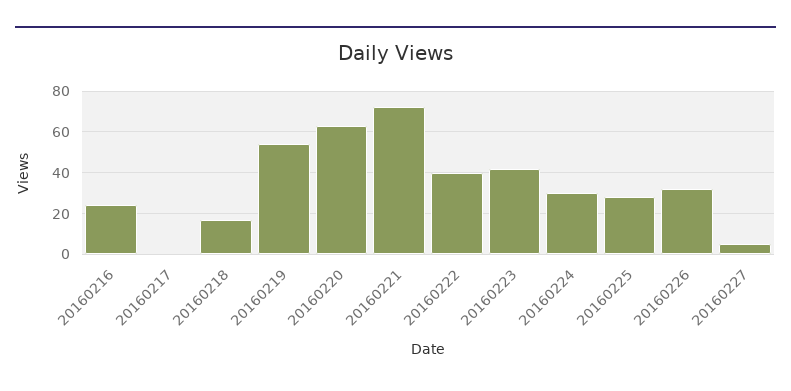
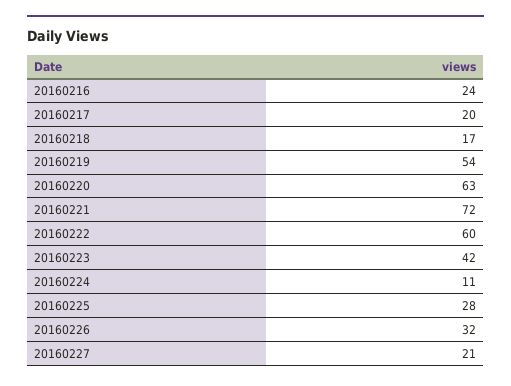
20160217: 0 -> 20
20160222: 40 -> 60
20160224: 30 -> 11
20160227: 5 -> 21

